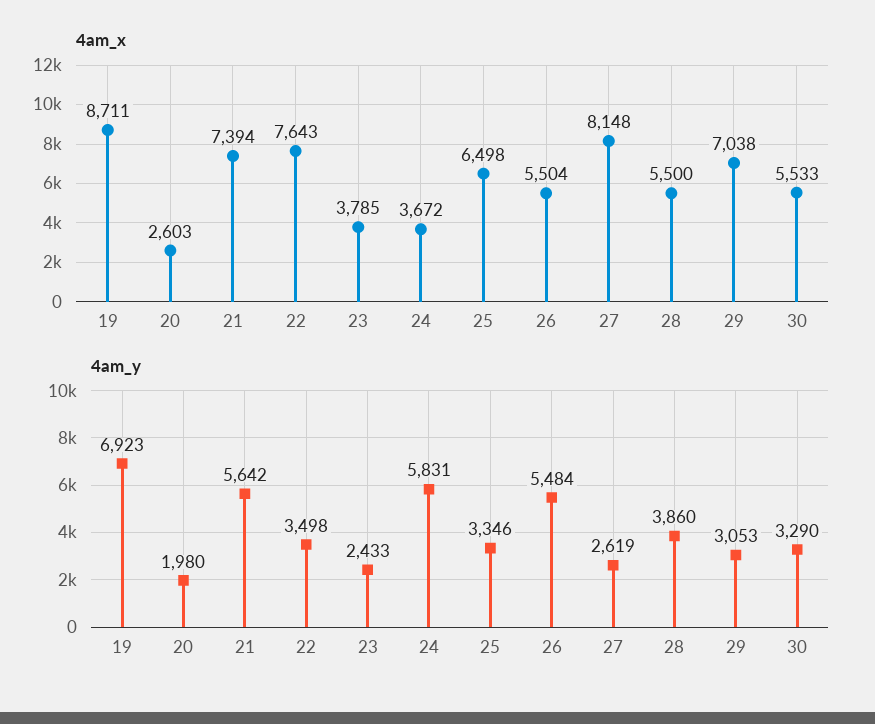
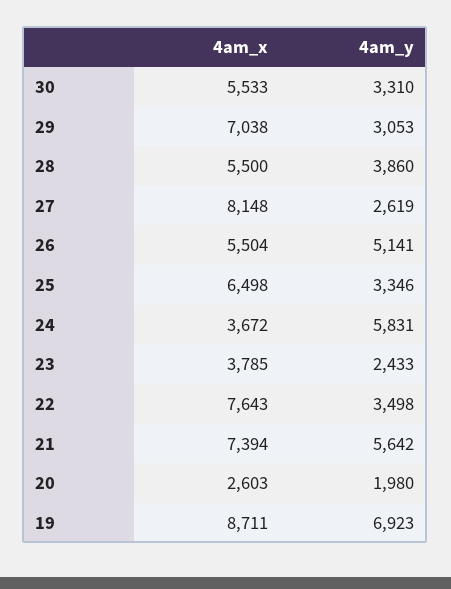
4am_y, 26: 5484 -> 5141
4am_y, 30: 3290 -> 3310

